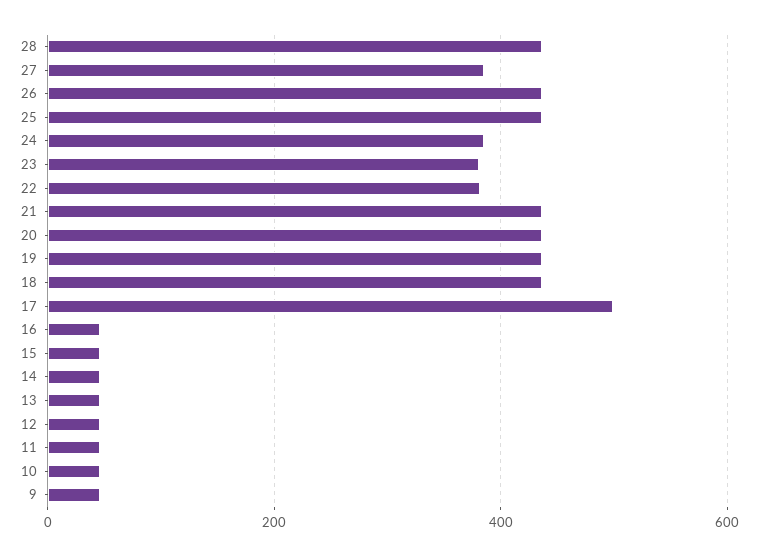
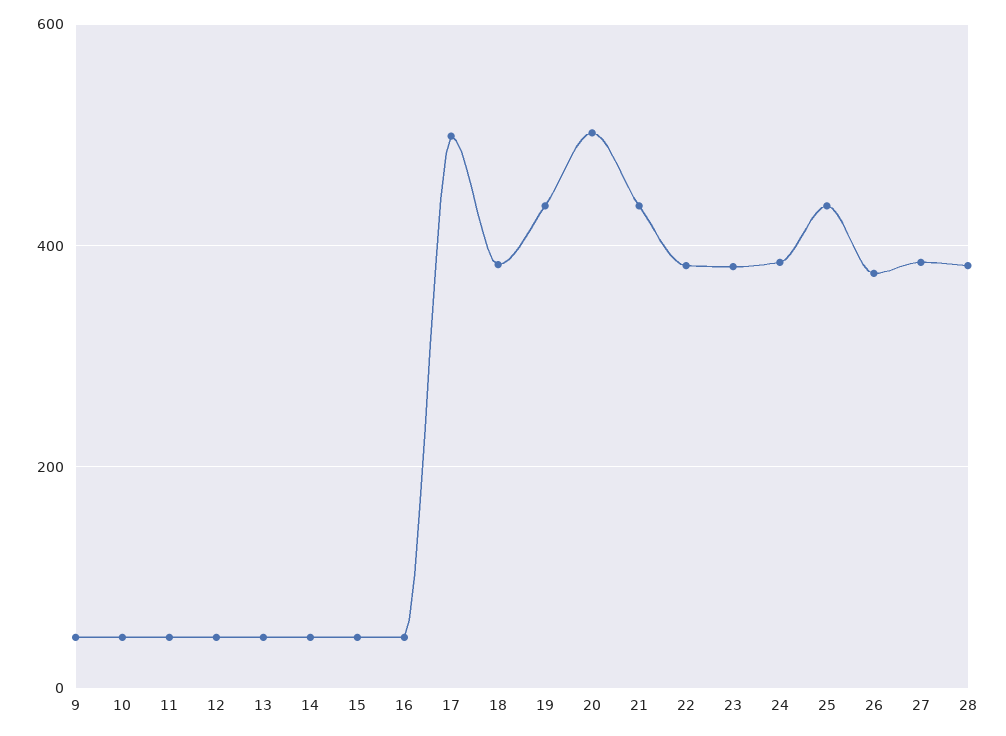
28: 440 -> 380
26: 440 -> 380
20: 440 -> 500
18: 440 -> 380

